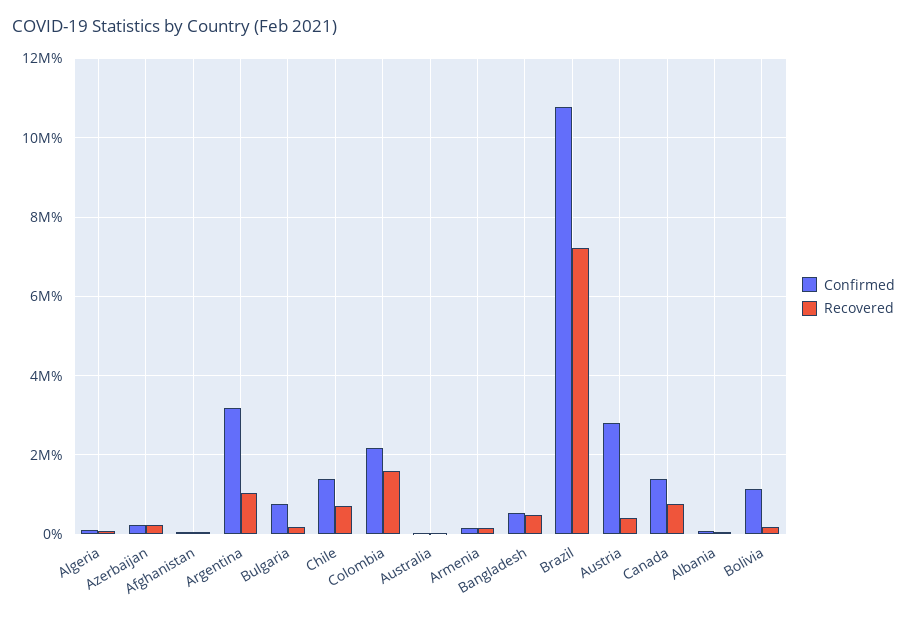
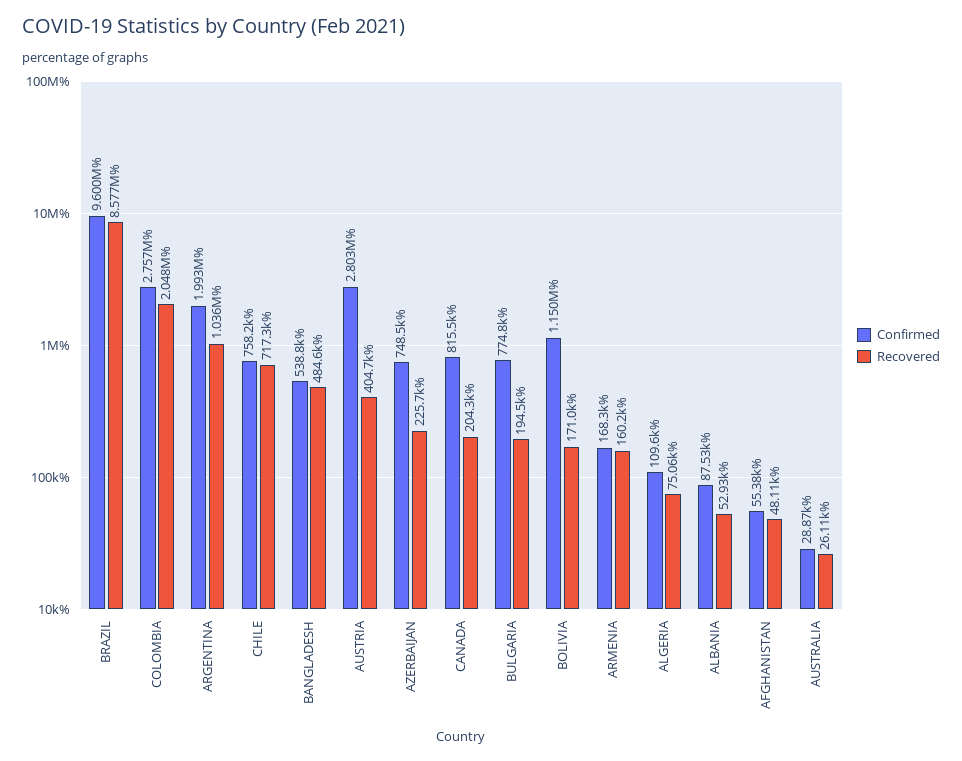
Confirmed, Azerbaijan: 200000 -> 748500
Confirmed, Argentina: 3200000 -> 1993000
Confirmed, Chile: 1400000 -> 758200
Confirmed, Colombia: 2200000 -> 2757000
Recovered, Colombia: 1600000 -> 2048000
Confirmed, Brazil: 10800000 -> 9600000
Recovered, Brazil: 7200000 -> 8577000
Confirmed, Canada: 1400000 -> 815500
Recovered, Canada: 800000 -> 204300

